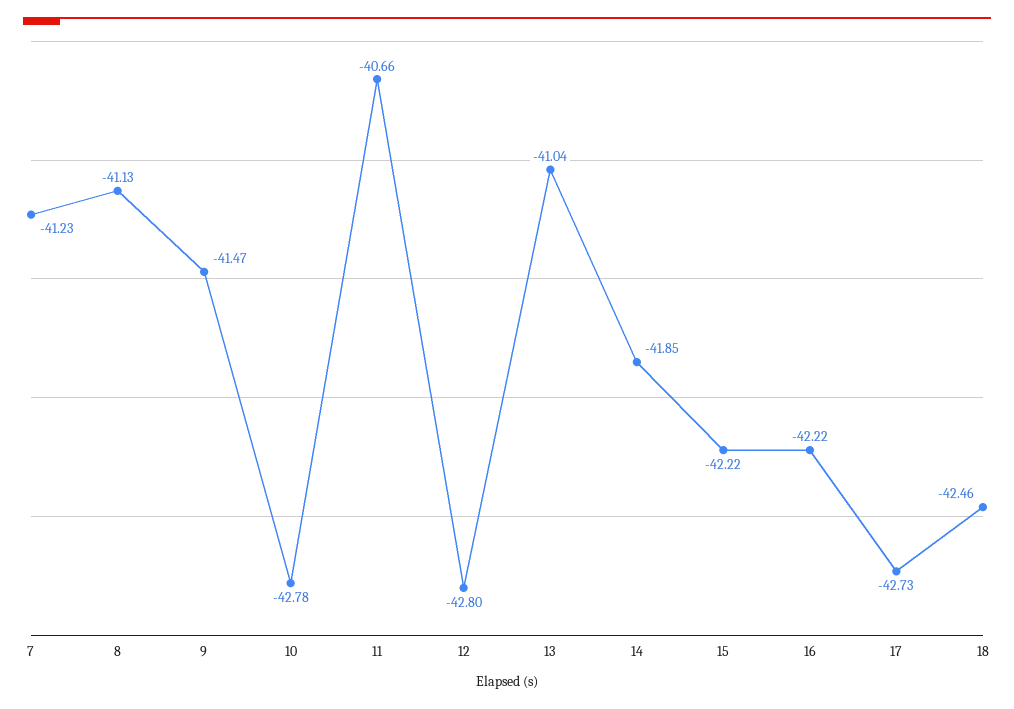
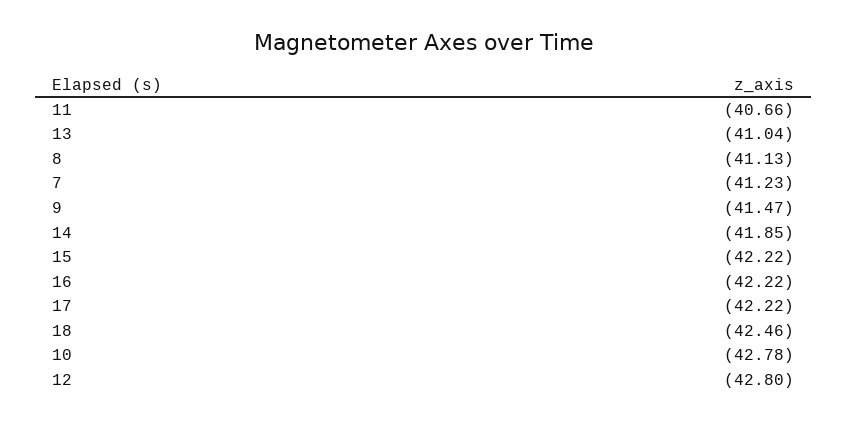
17: -42.73 -> -42.22

